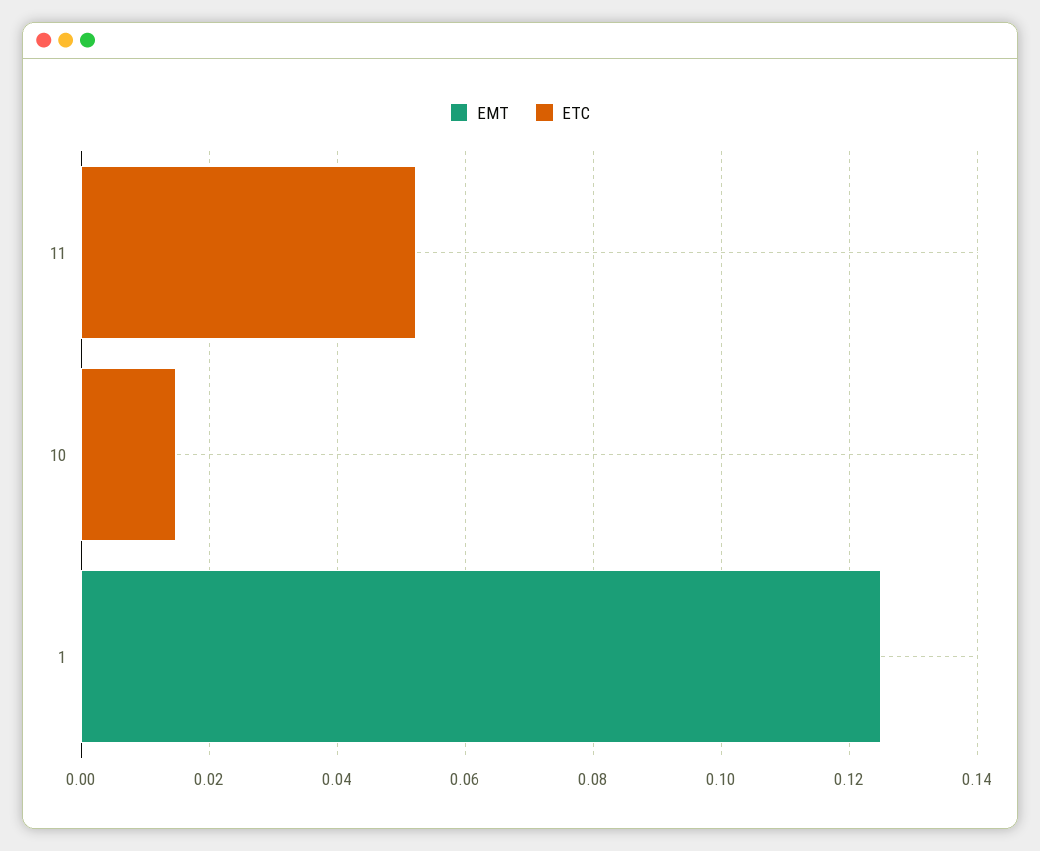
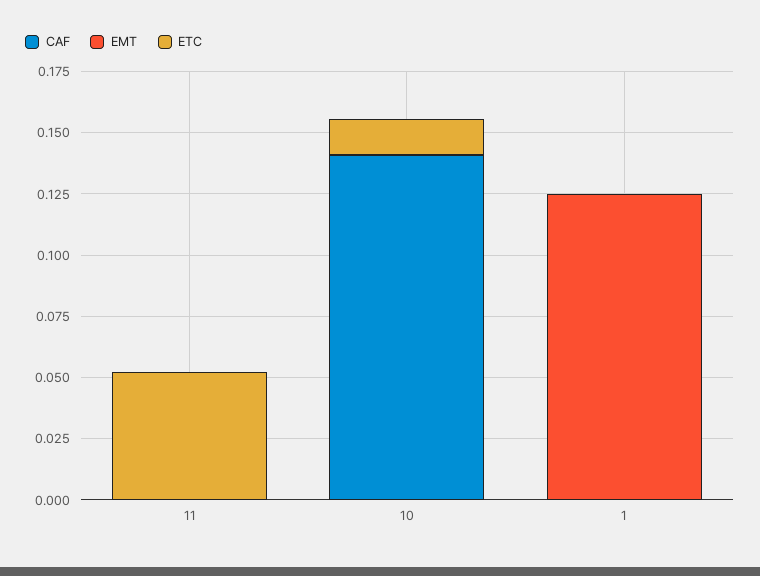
CAF, 11: none -> 0
CAF, 10: none -> 0.14
CAF, 1: none -> 0

